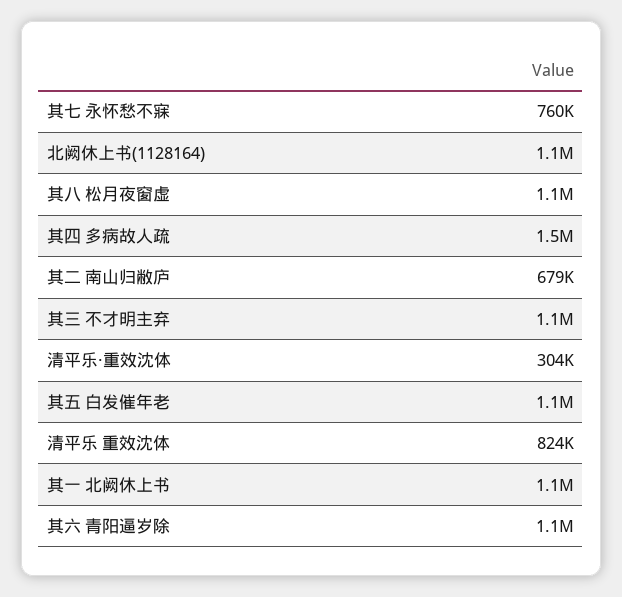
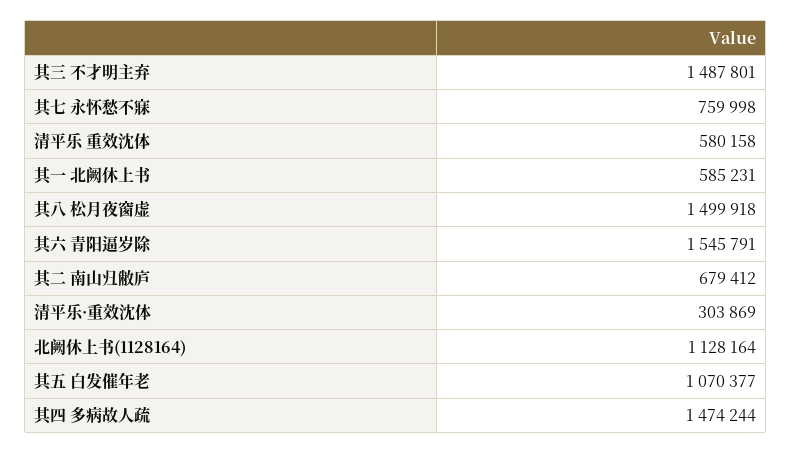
其八 松月夜窗虚: 1100000 -> 1499918
其三 不才明主弃: 1100000 -> 1487801
清平乐 重效沈体: 824000 -> 580158
其一 北阙休上书: 1100000 -> 585231
其六 青阳逼岁除: 1100000 -> 1545791

